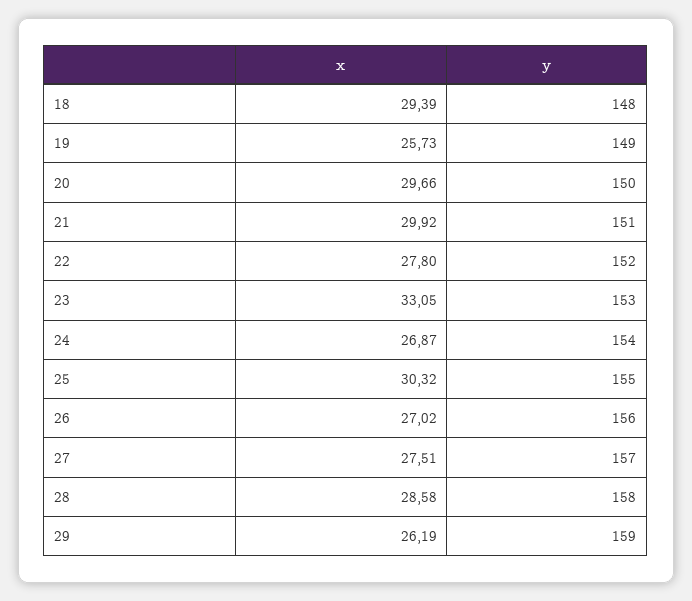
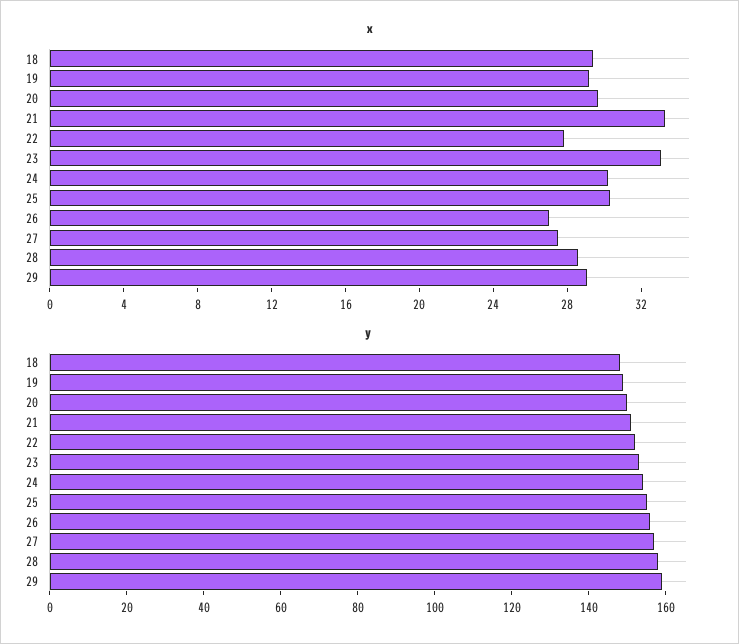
x, 19: 25.73 -> 29
x, 21: 29.92 -> 33
x, 24: 26.87 -> 30
x, 29: 26.19 -> 29

